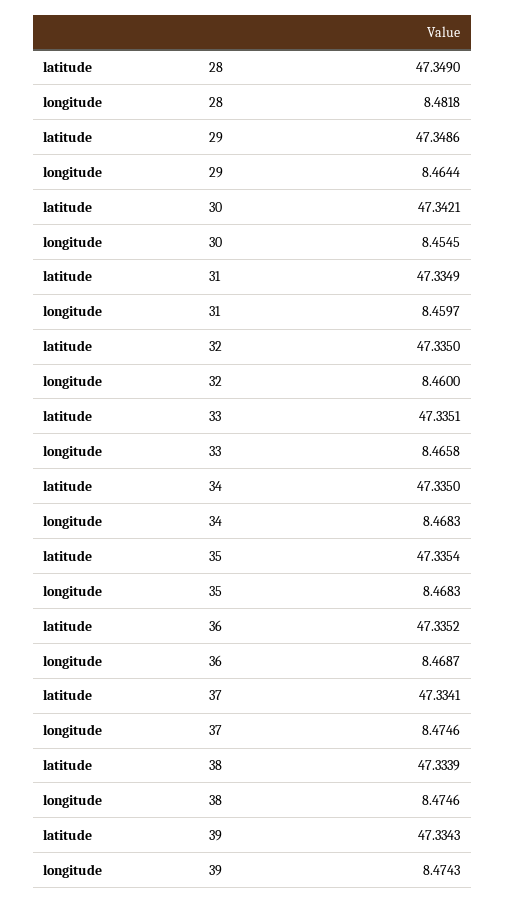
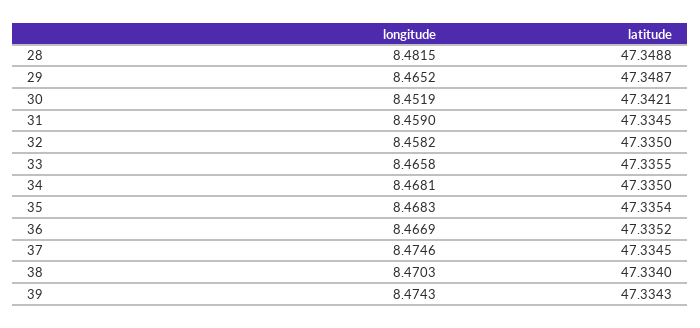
latitude, 28: 47.349 -> 47.3488
longitude, 28: 8.4818 -> 8.4815
latitude, 29: 47.3486 -> 47.3487
longitude, 29: 8.4644 -> 8.4652
longitude, 30: 8.4545 -> 8.4519
latitude, 31: 47.3349 -> 47.3345
longitude, 31: 8.4597 -> 8.459
longitude, 32: 8.46 -> 8.4582
latitude, 33: 47.3351 -> 47.3355
longitude, 34: 8.4683 -> 8.4681
longitude, 36: 8.4687 -> 8.4669
latitude, 37: 47.3341 -> 47.3345
latitude, 38: 47.3339 -> 47.334
longitude, 38: 8.4746 -> 8.4703

